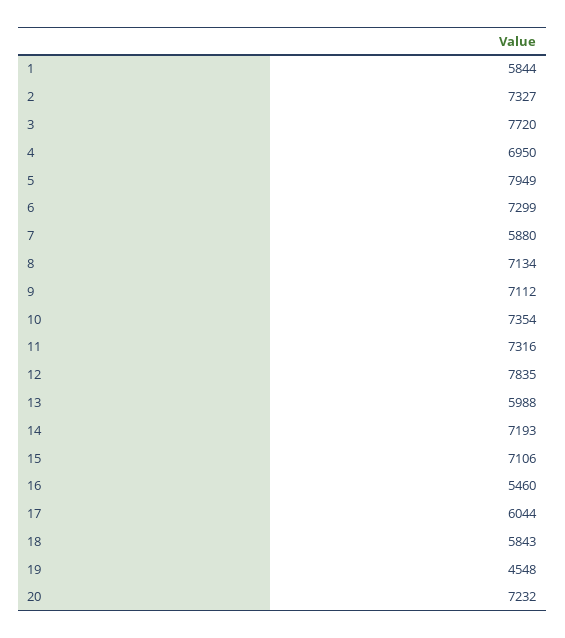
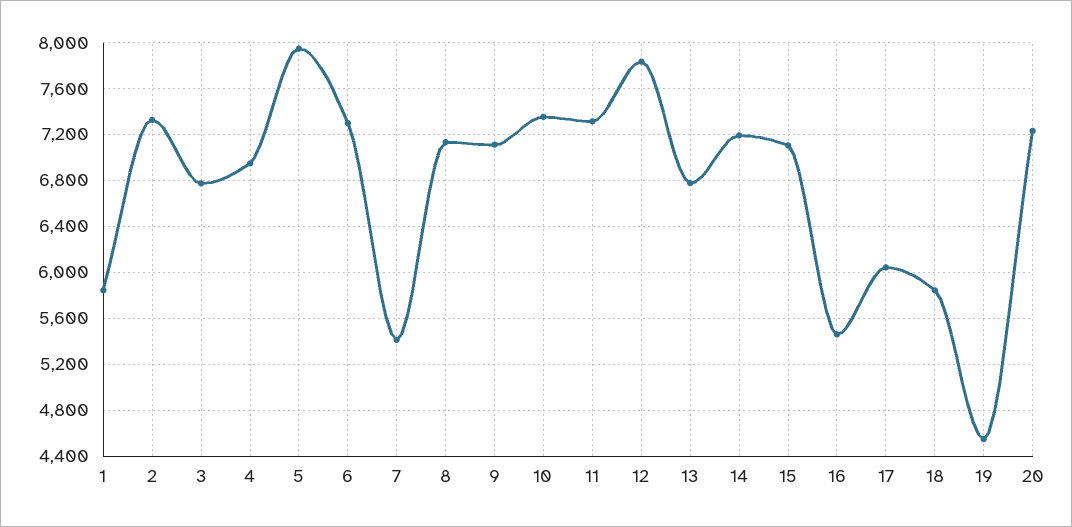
3: 7720 -> 6800
7: 5880 -> 5400
13: 5988 -> 6800

